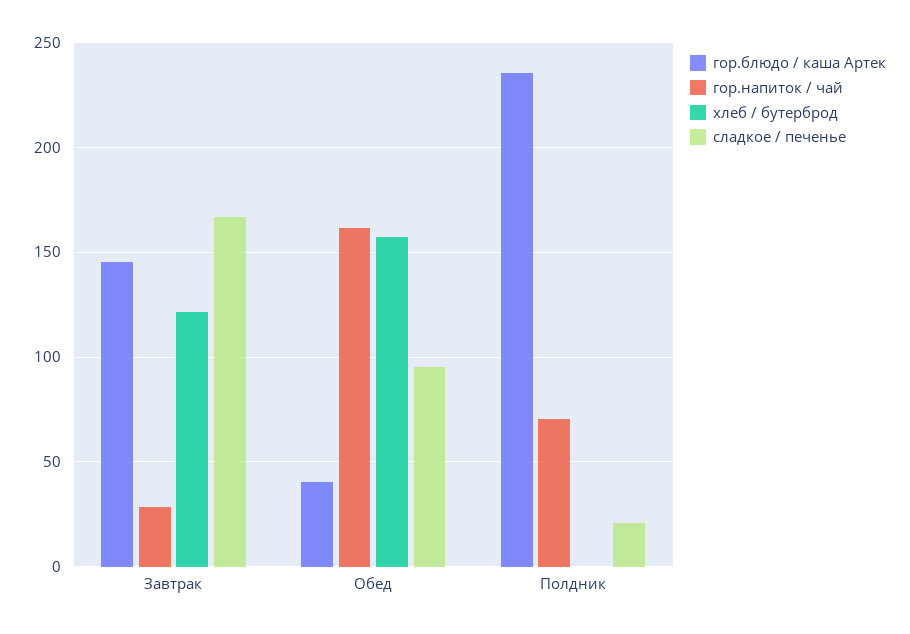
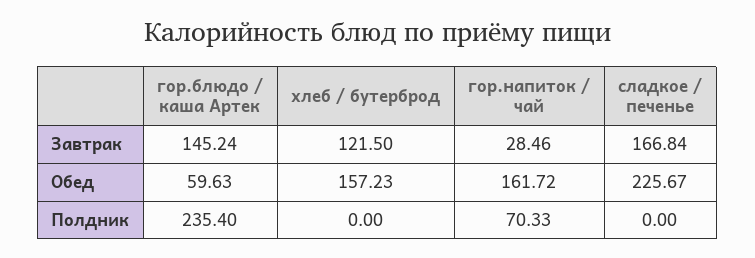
гор.блюдо / каша Артек, Обед: 40 -> 59.63
сладкое / печенье, Обед: 95 -> 225.67
сладкое / печенье, Полдник: 20 -> 0

